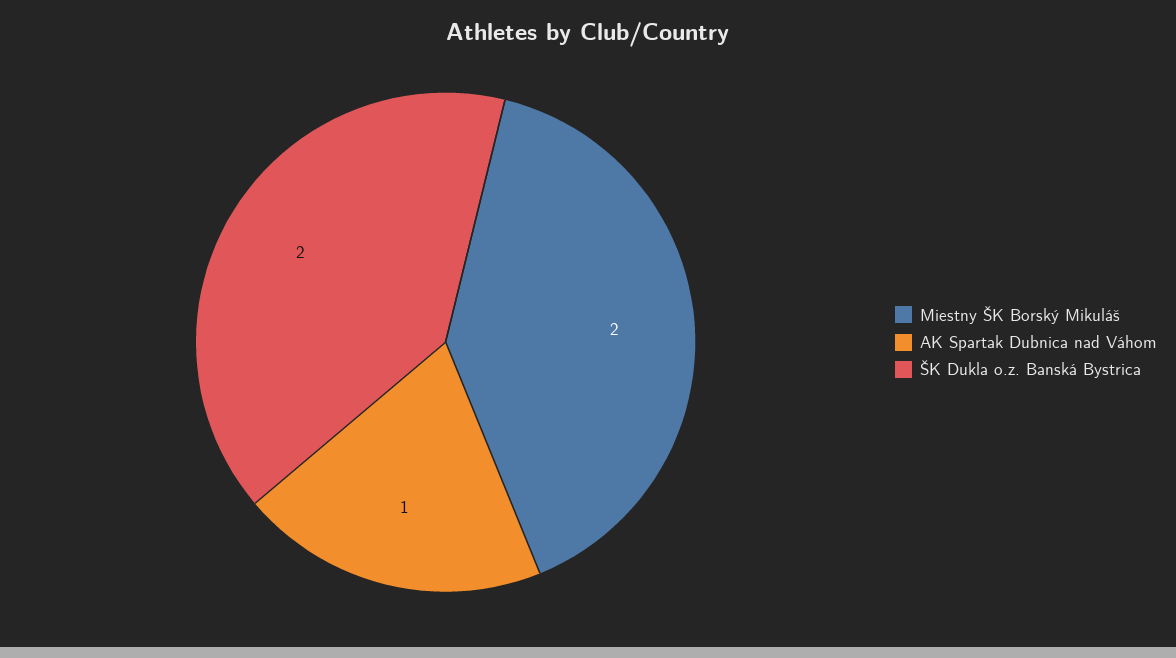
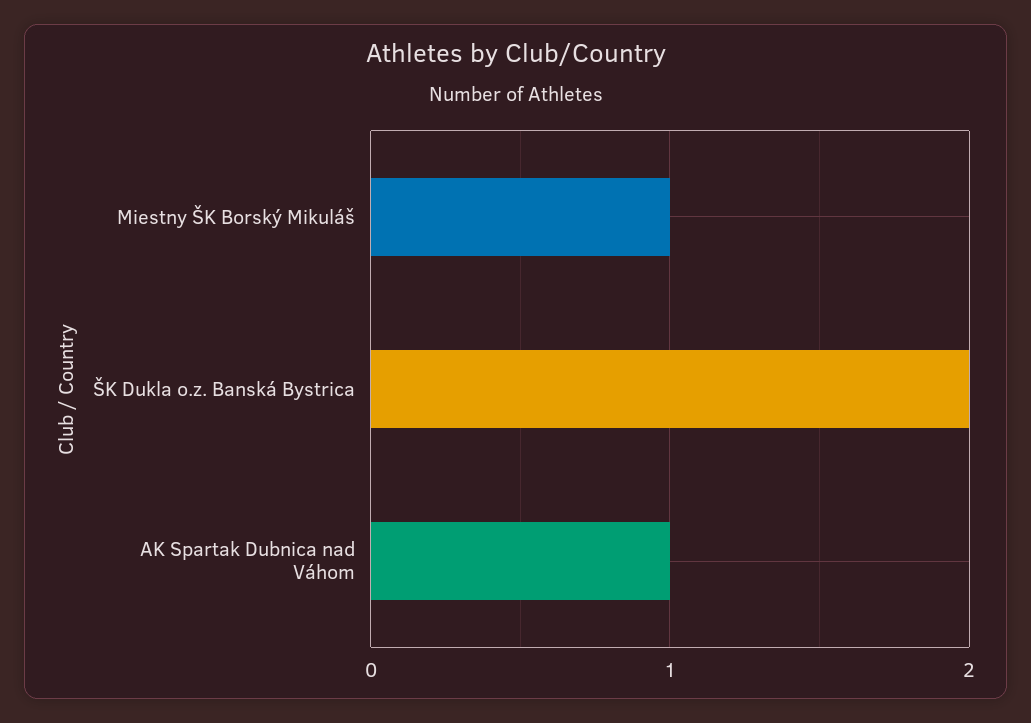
Miestny ŠK Borský Mikuláš: 2 -> 1

